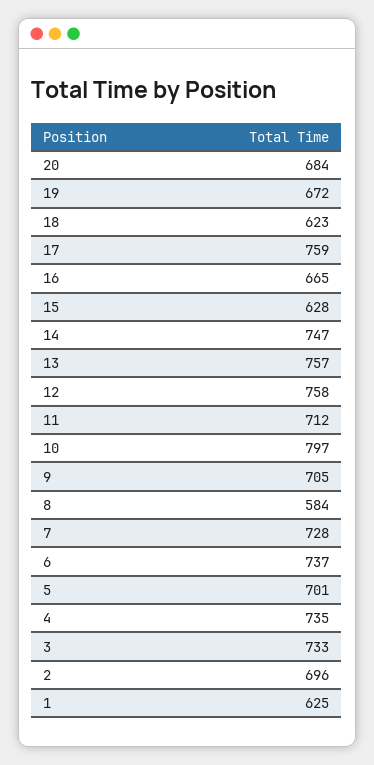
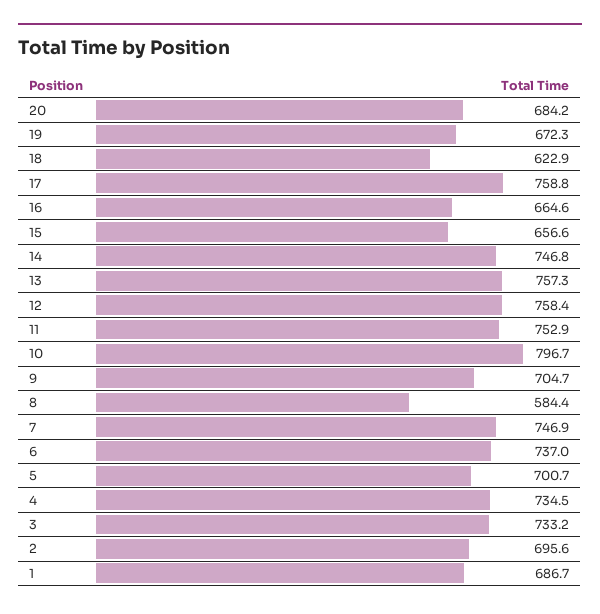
15: 628 -> 656.6
11: 712 -> 752.9
7: 728 -> 746.9
1: 625 -> 686.7

